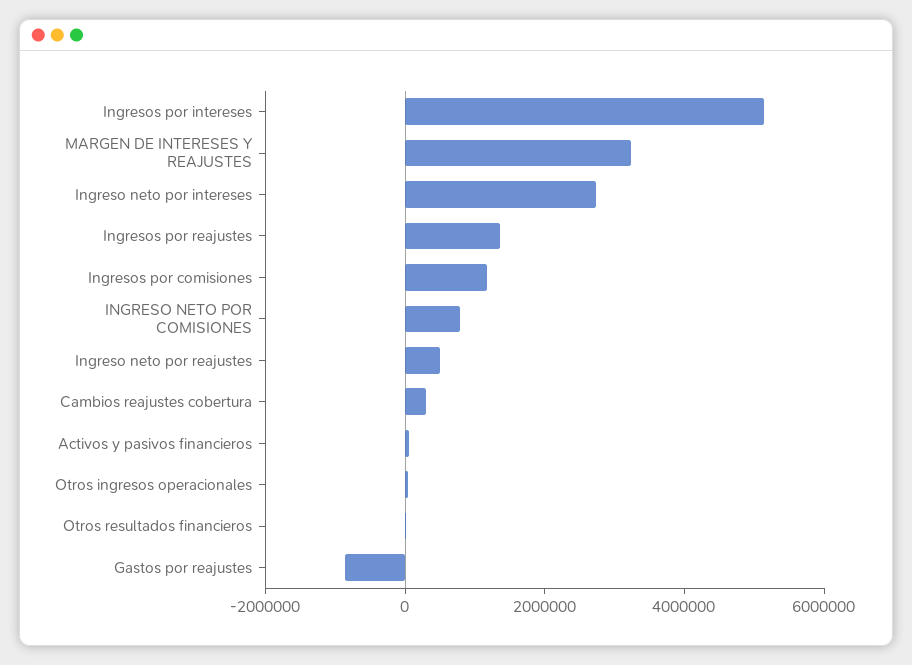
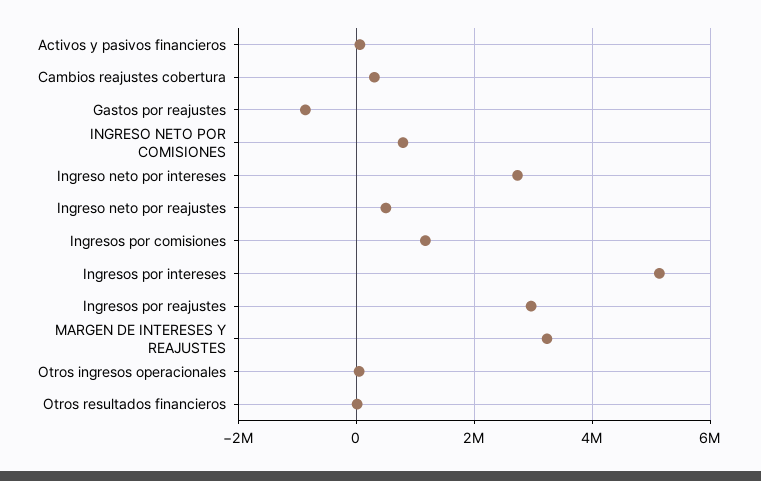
Ingresos por reajustes: 1500000 -> 3000000

